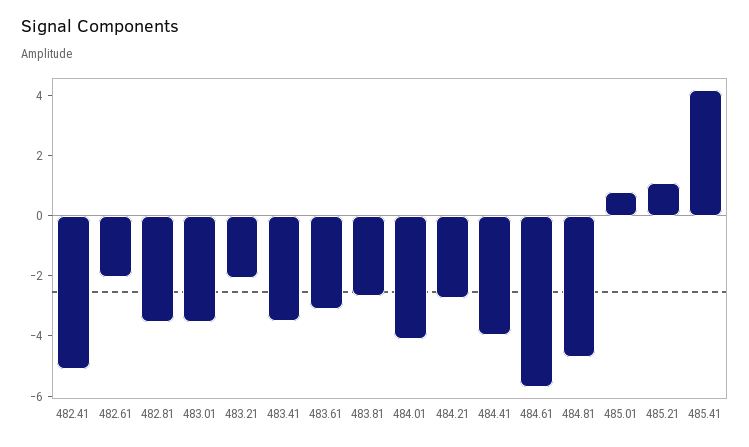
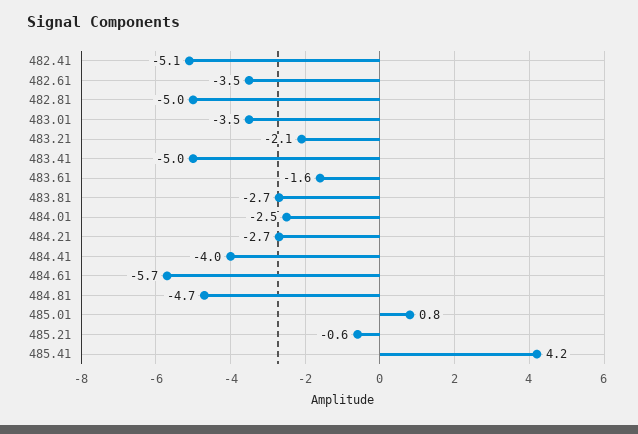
482.61: -2 -> -3.5
482.81: -3.5 -> -5
483.41: -3.5 -> -5
483.61: -3 -> -1.6
484.01: -4 -> -2.5
485.21: 1 -> -0.6

